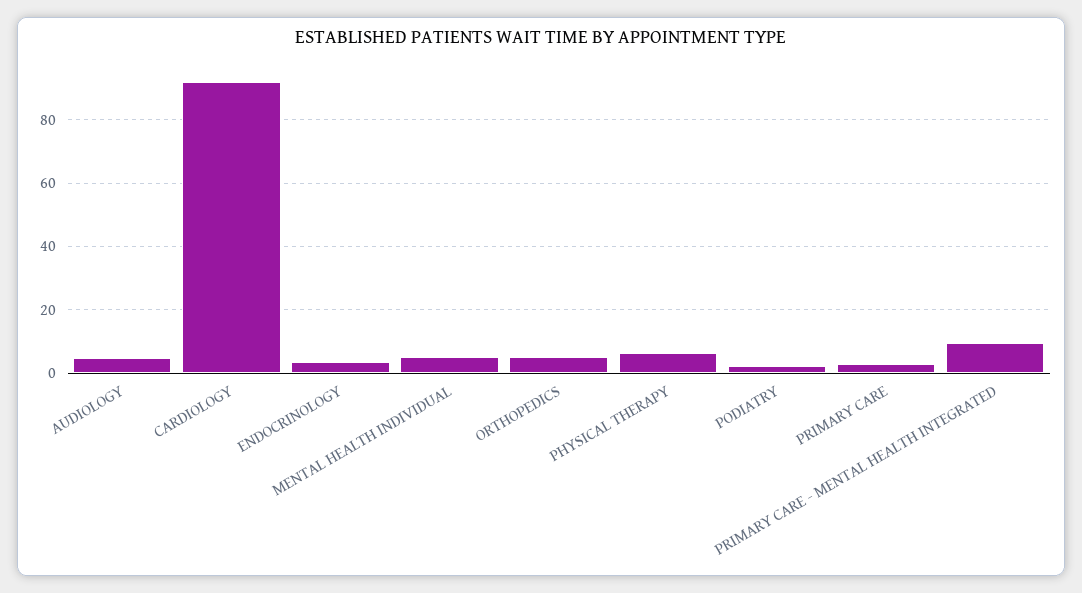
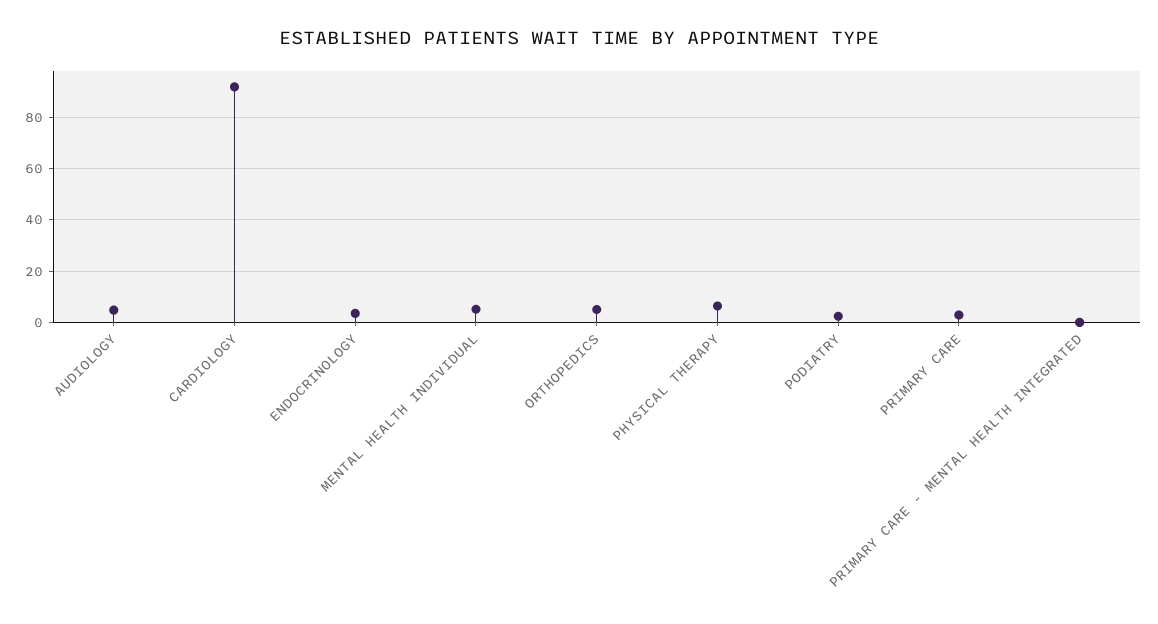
PRIMARY CARE - MENTAL HEALTH INTEGRATED: 10 -> 0

